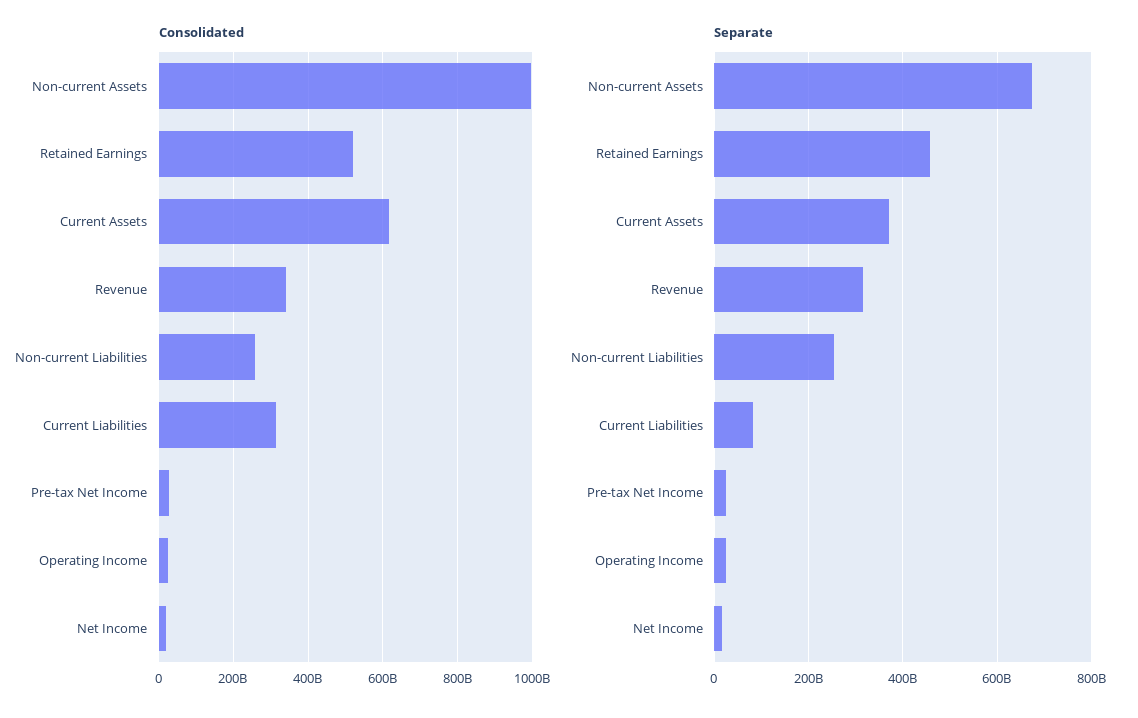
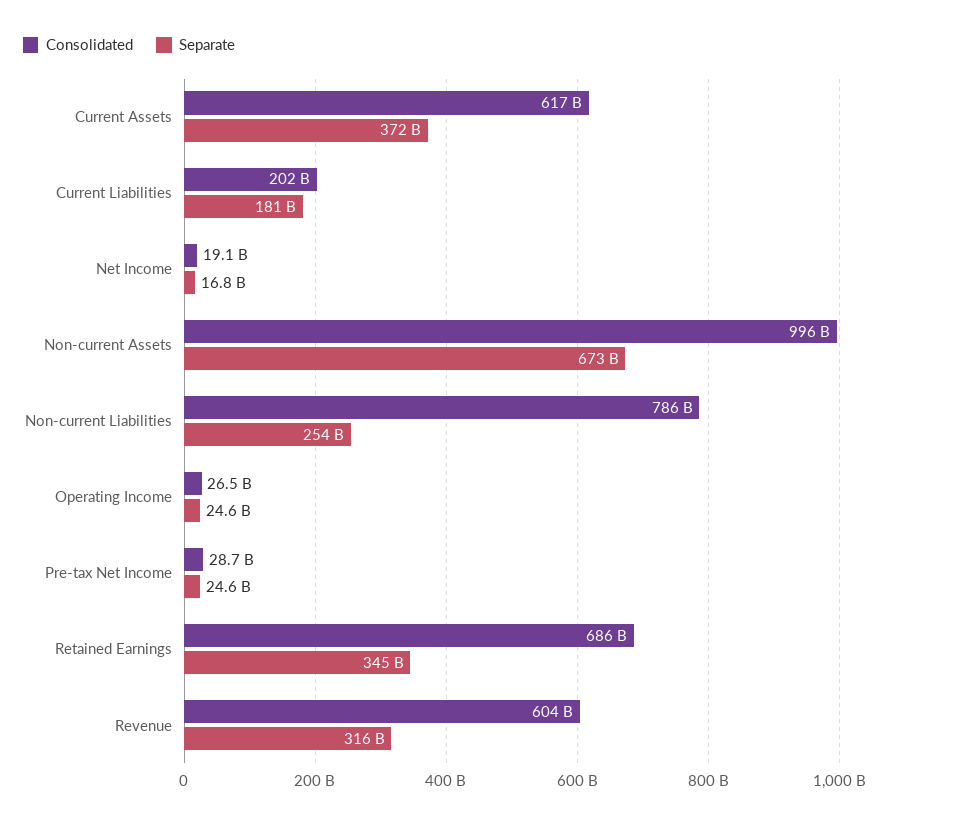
Consolidated, Retained Earnings: 520000000000 -> 686000000000
Consolidated, Revenue: 340000000000 -> 604000000000
Consolidated, Non-current Liabilities: 260000000000 -> 786000000000
Consolidated, Current Liabilities: 320000000000 -> 202000000000
Separate, Retained Earnings: 460000000000 -> 345000000000
Separate, Current Liabilities: 80000000000 -> 181000000000

